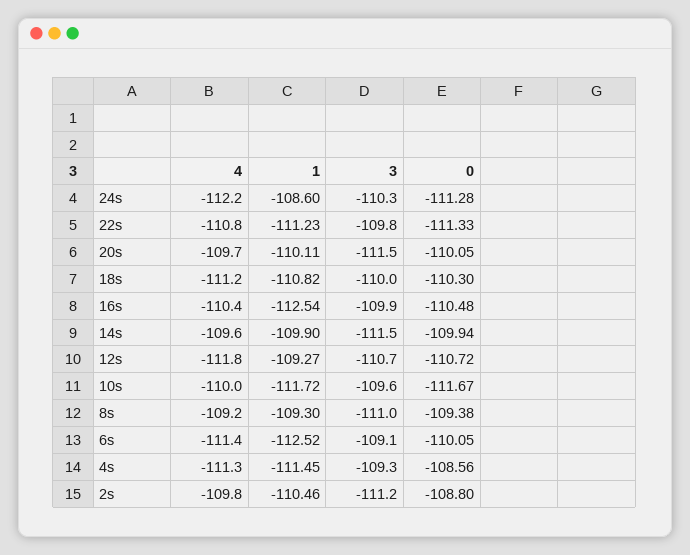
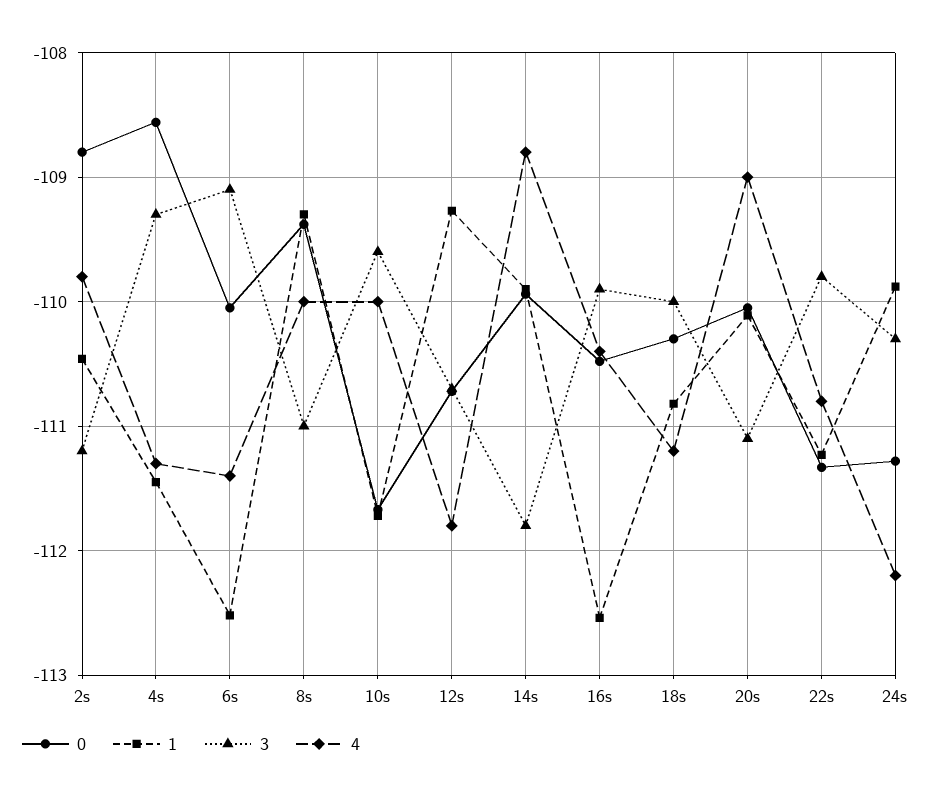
1, 24s: -108.6 -> -109.9
4, 20s: -109.7 -> -109
3, 20s: -111.5 -> -111.1
4, 14s: -109.6 -> -108.8
3, 14s: -111.5 -> -111.8
4, 8s: -109.2 -> -110

